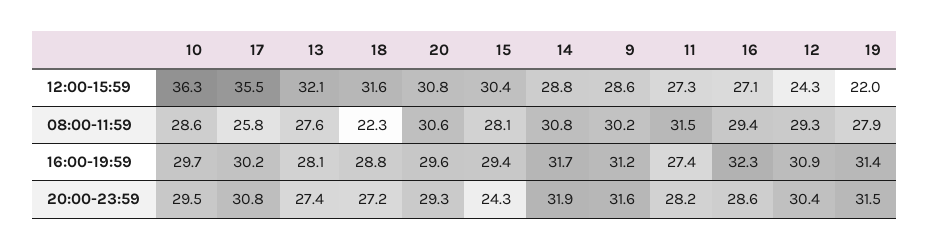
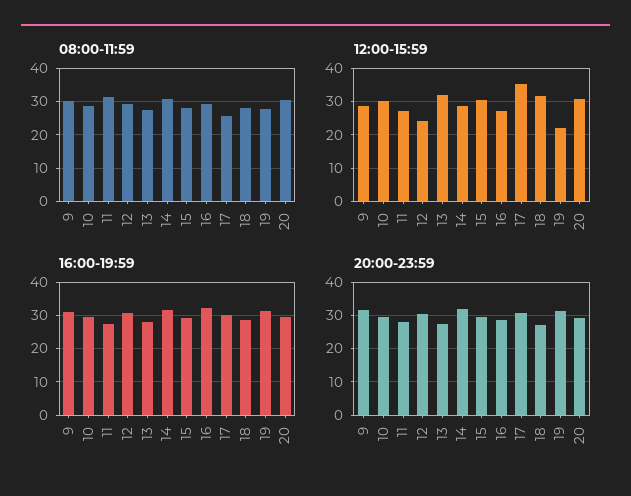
12:00-15:59, 10: 36.3 -> 30
08:00-11:59, 18: 22.3 -> 28
20:00-23:59, 15: 24.3 -> 30

